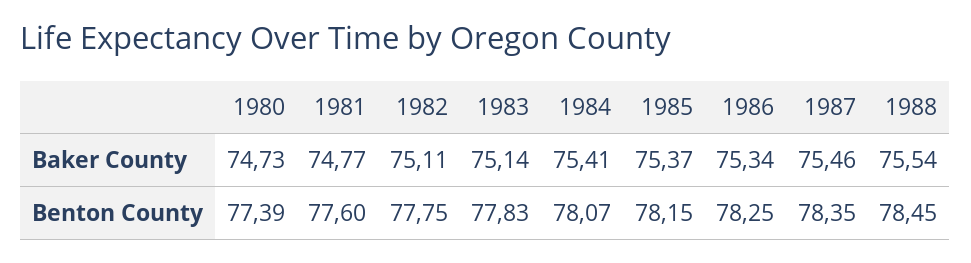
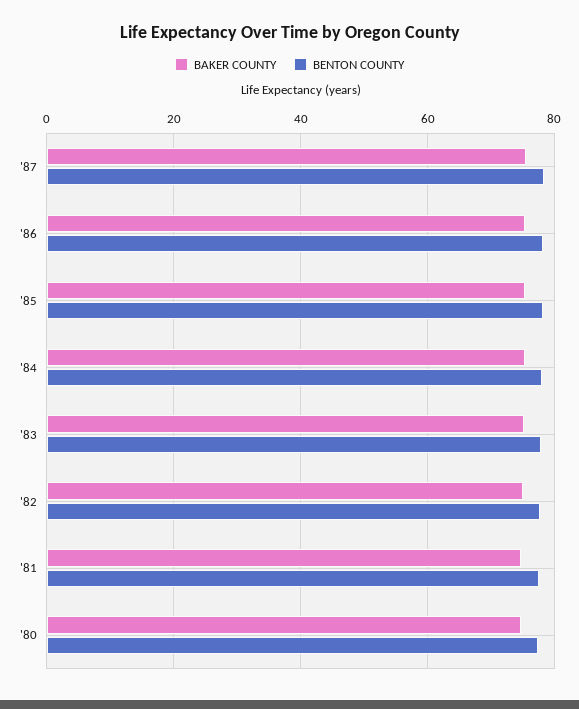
Baker County, 1988: 75.54 -> none
Benton County, 1988: 78.45 -> none

